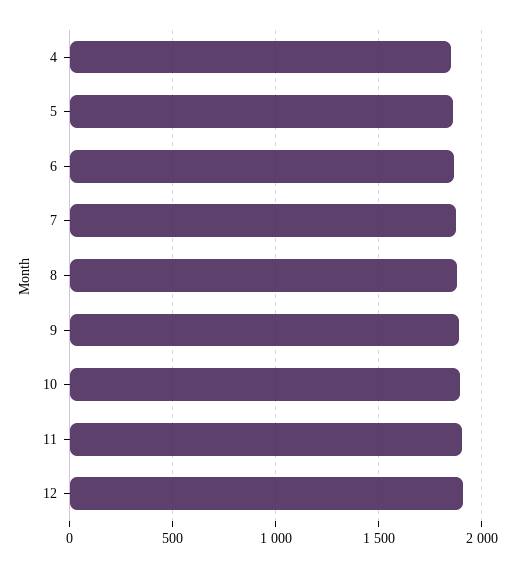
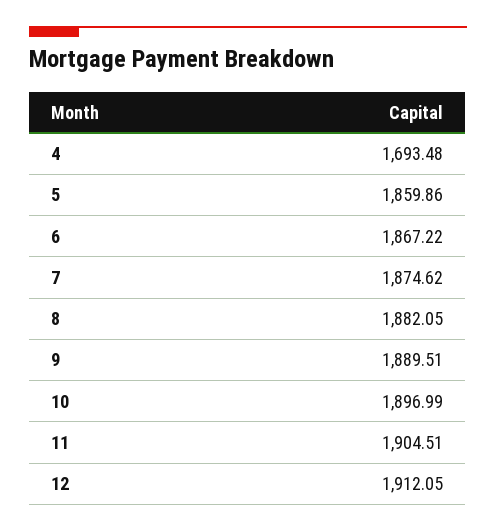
4: 1850 -> 1693.48

